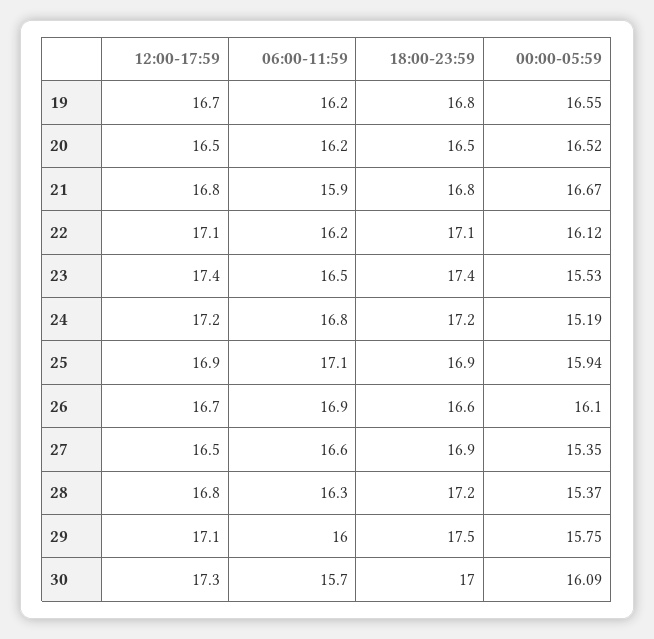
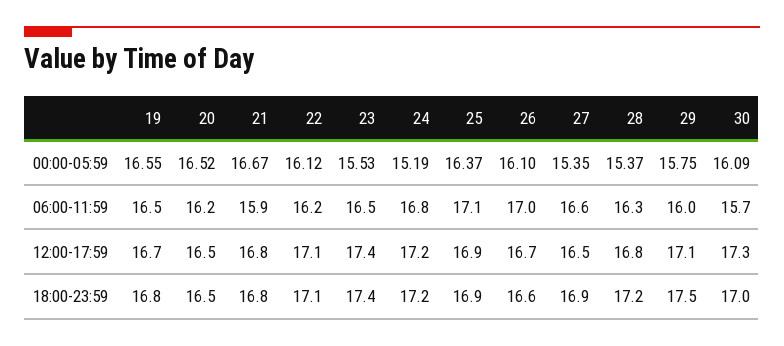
06:00-11:59, 19: 16.2 -> 16.5
00:00-05:59, 25: 15.94 -> 16.37
06:00-11:59, 26: 16.9 -> 17

